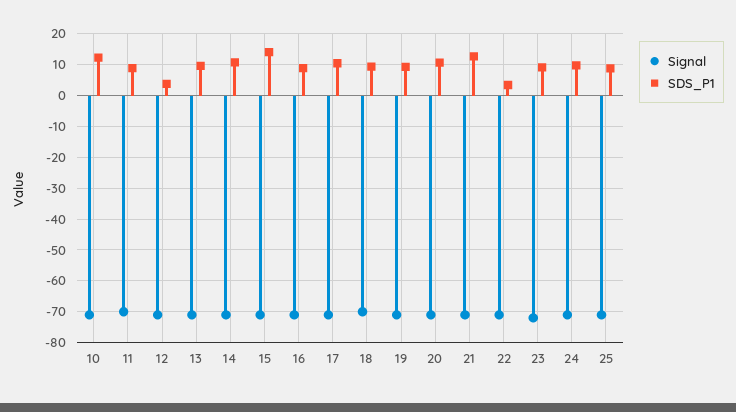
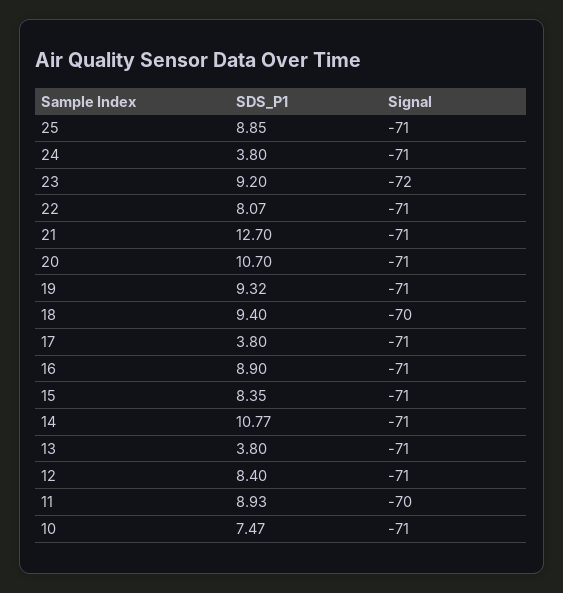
SDS_P1, 10: 12 -> 7.47
SDS_P1, 12: 4 -> 8.4
SDS_P1, 13: 10 -> 3.8
SDS_P1, 15: 14 -> 8.35
SDS_P1, 17: 10 -> 3.8
SDS_P1, 22: 4 -> 8.07
SDS_P1, 24: 10 -> 3.8

